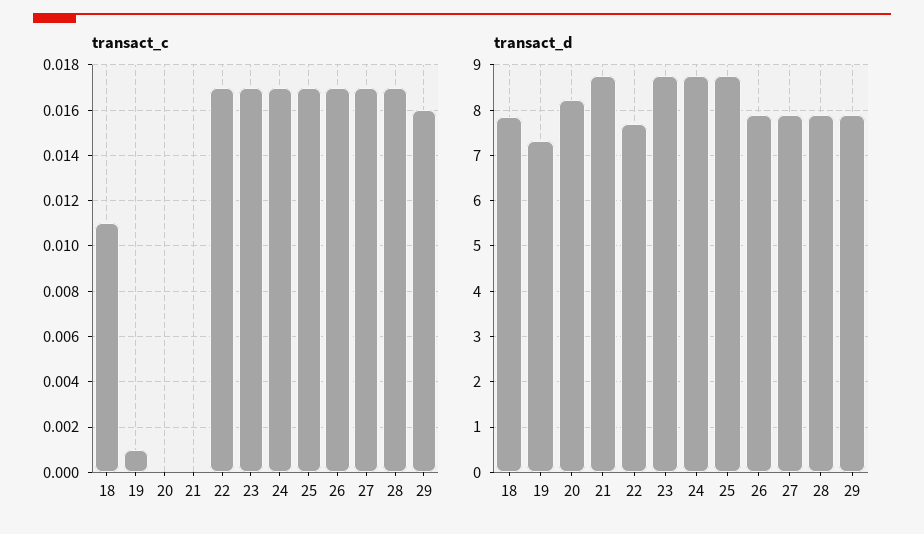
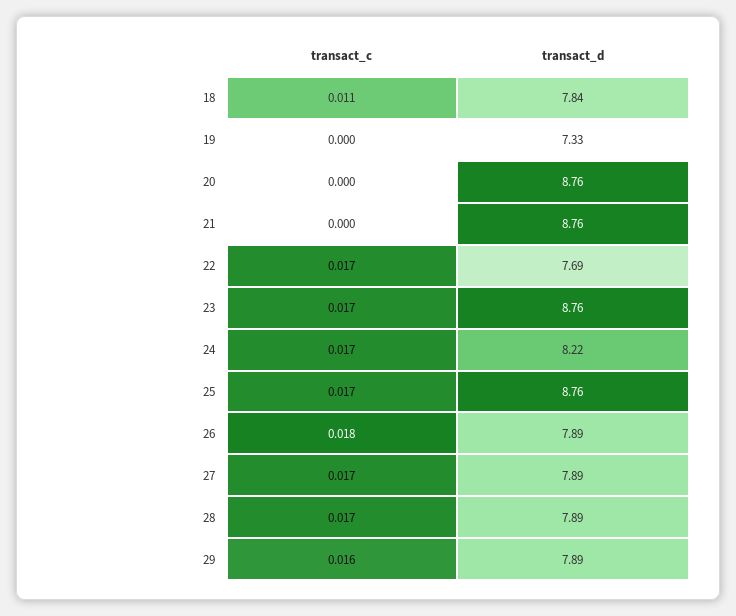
transact_c, 19: 0.001 -> 0
transact_c, 26: 0.017 -> 0.018
transact_d, 20: 8.2 -> 8.76
transact_d, 24: 8.8 -> 8.22

